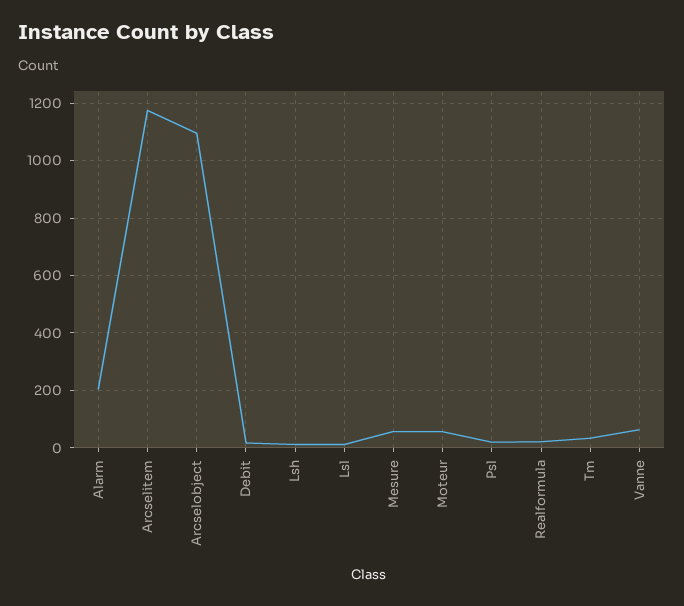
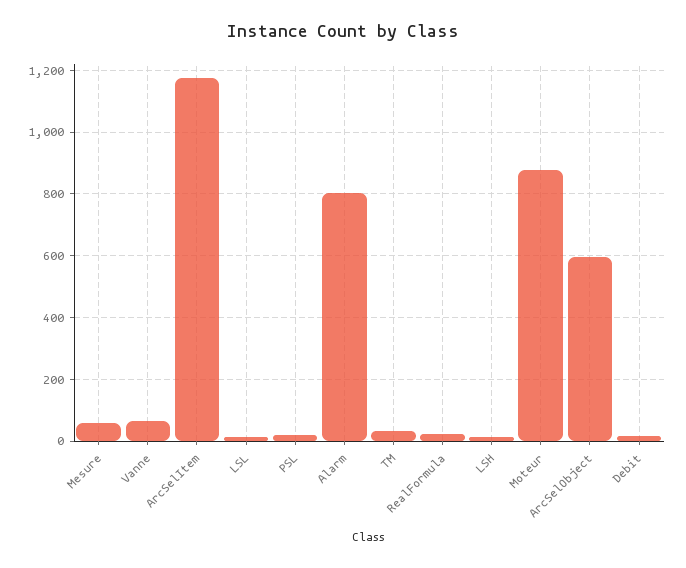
Alarm: 200 -> 800
Arcselobject: 1100 -> 600
Moteur: 50 -> 880

